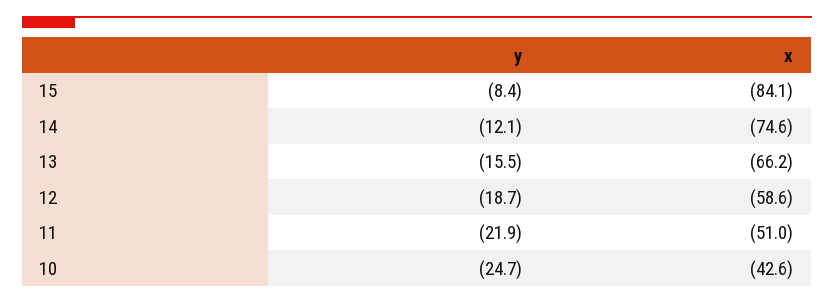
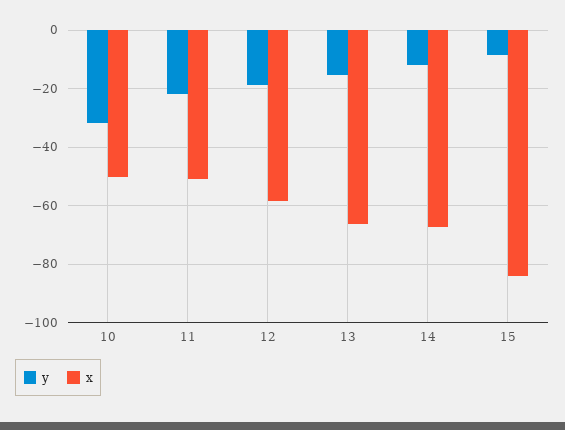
x, 14: -74.6 -> -67.5
y, 10: -24.7 -> -32.5
x, 10: -42.6 -> -50

